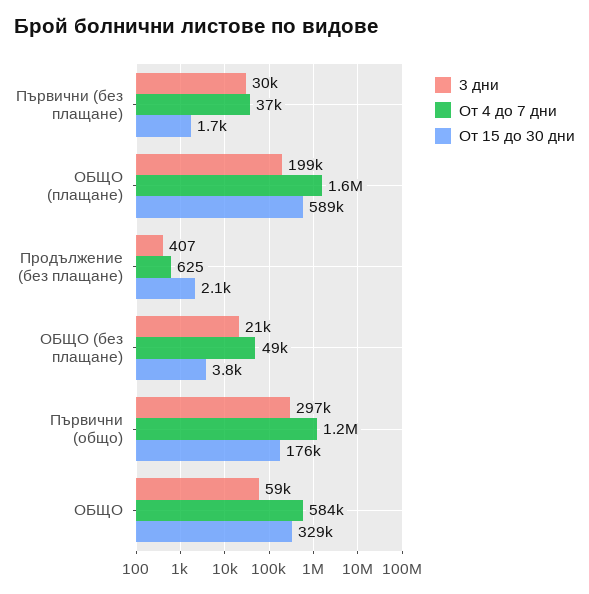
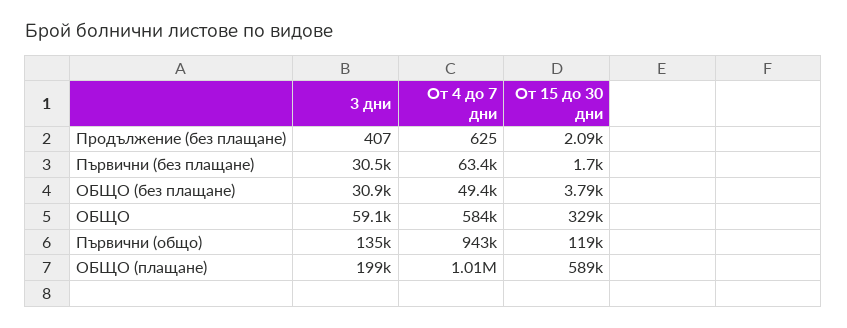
От 4 до 7 дни, Първични (без плащане): 37000 -> 63400
От 4 до 7 дни, ОБЩО (плащане): 1600000 -> 1010000
3 дни, ОБЩО (без плащане): 21000 -> 30900
3 дни, Първични (общо): 297000 -> 135000
От 4 до 7 дни, Първични (общо): 1200000 -> 943000
От 15 до 30 дни, Първични (общо): 176000 -> 119000

